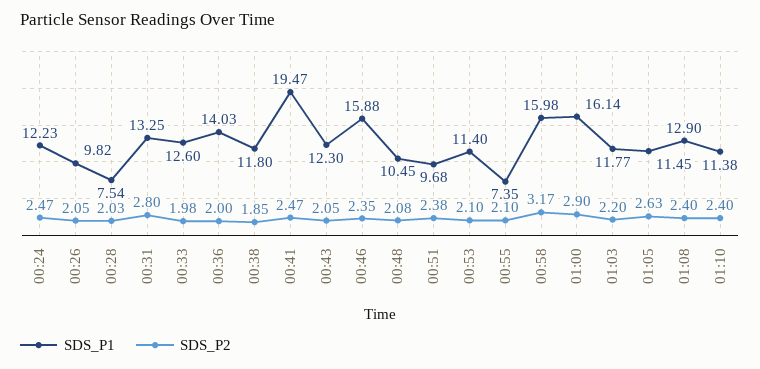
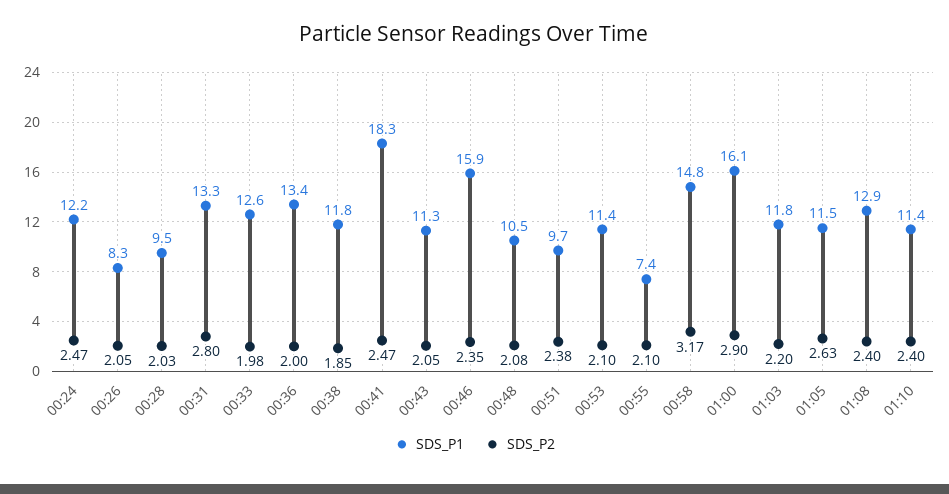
SDS_P1, 00:26: 9.82 -> 8.3
SDS_P1, 00:28: 7.54 -> 9.5
SDS_P1, 00:36: 14.03 -> 13.4
SDS_P1, 00:41: 19.47 -> 18.3
SDS_P1, 00:43: 12.3 -> 11.3
SDS_P1, 00:58: 15.98 -> 14.8

